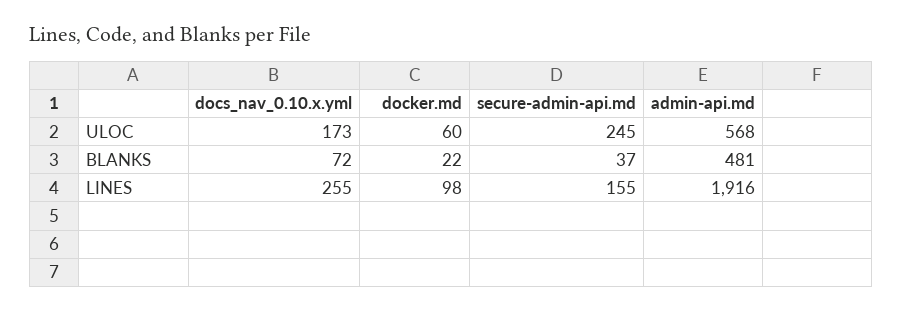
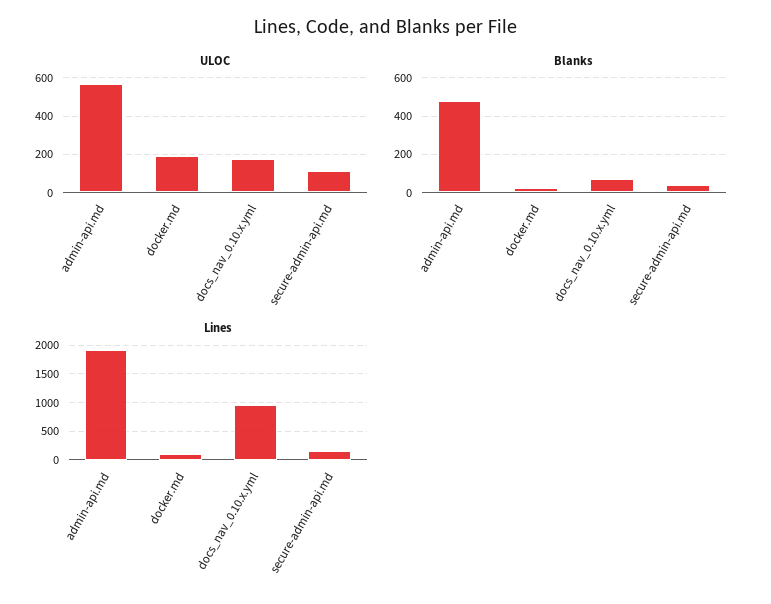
ULOC, docker.md: 60 -> 200
ULOC, secure-admin-api.md: 245 -> 100
LINES, docs_nav_0.10.x.yml: 255 -> 1000

